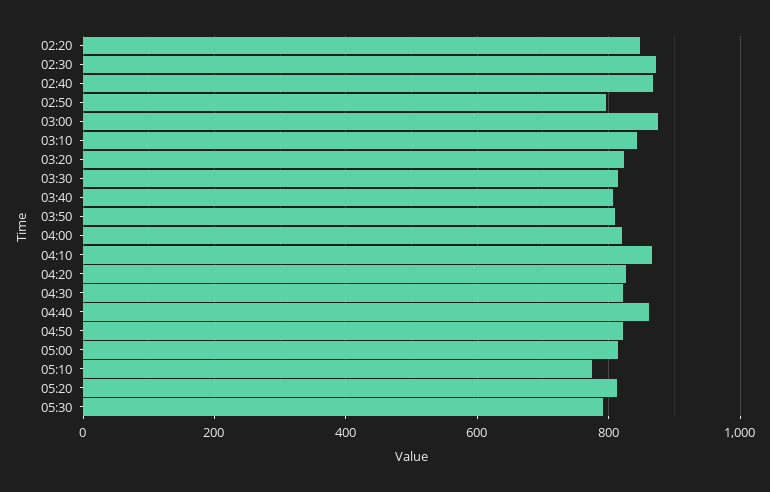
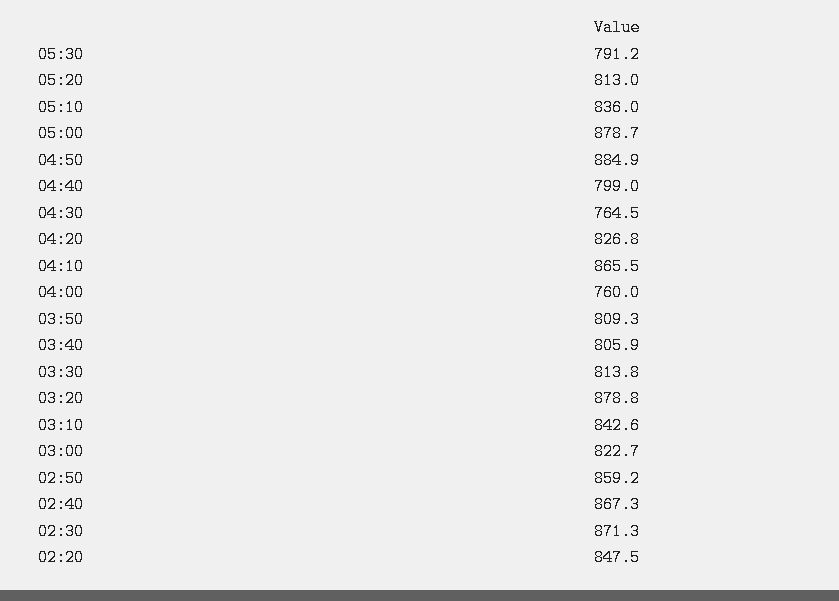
02:50: 800 -> 859.2
03:00: 880 -> 822.7
03:20: 820 -> 878.8
04:00: 820 -> 760
04:30: 820 -> 764.5
04:40: 860 -> 799
04:50: 820 -> 884.9
05:00: 820 -> 878.7
05:10: 780 -> 836

